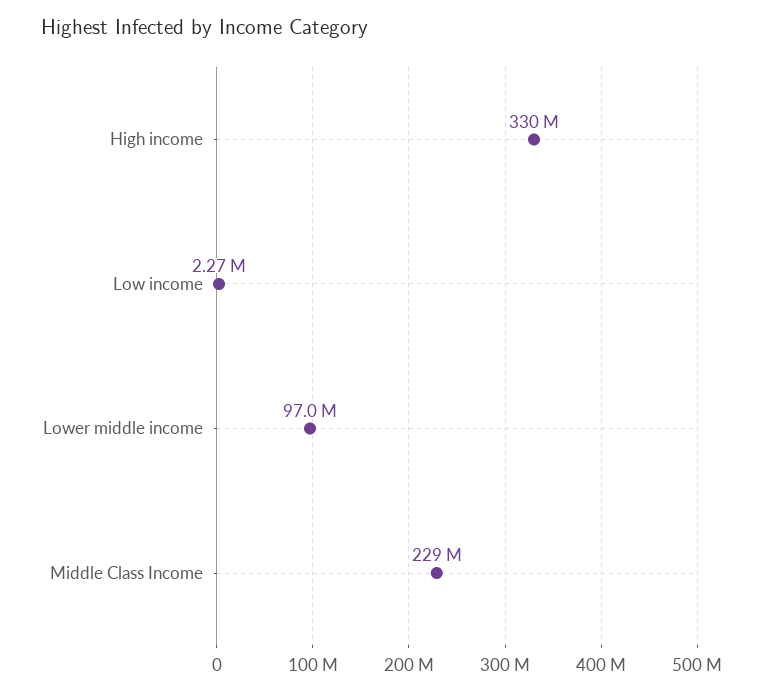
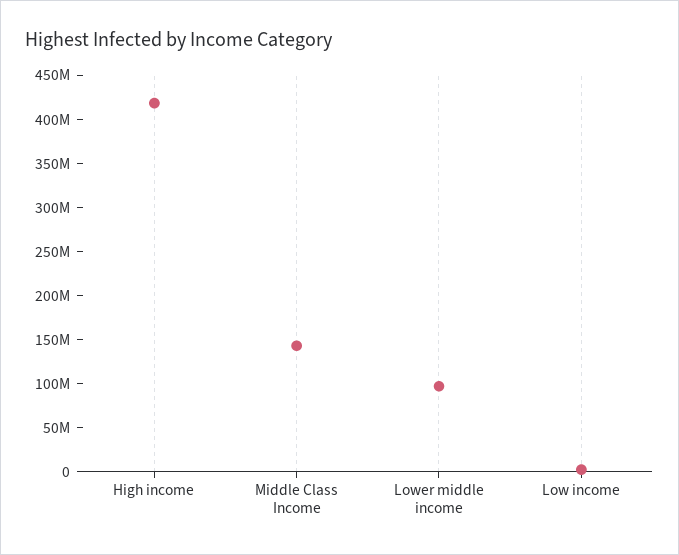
High income: 330000000 -> 420000000
Middle Class Income: 229000000 -> 140000000

